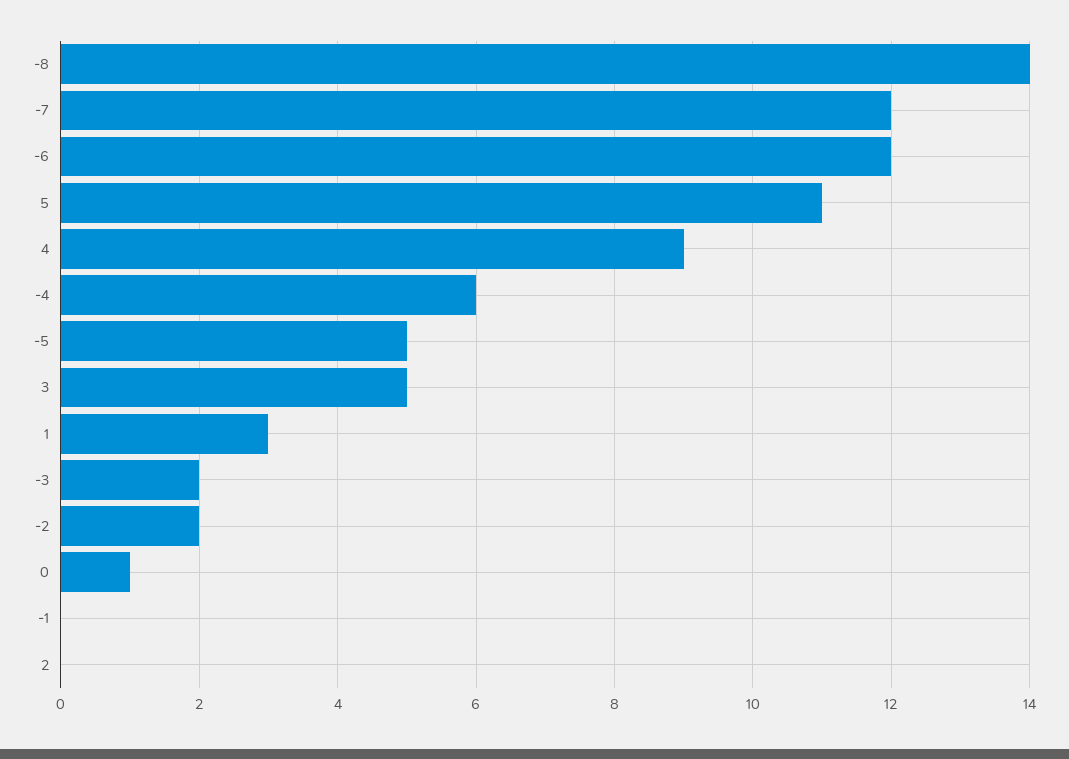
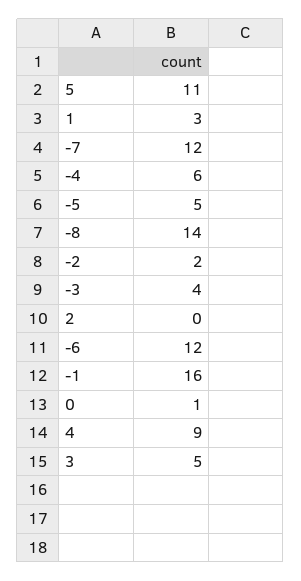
-3: 2 -> 4
-1: 0 -> 16

